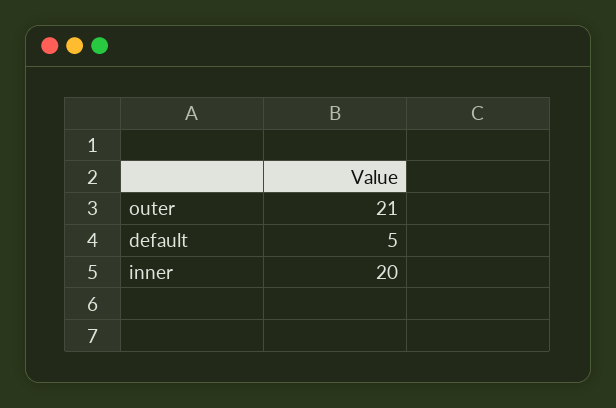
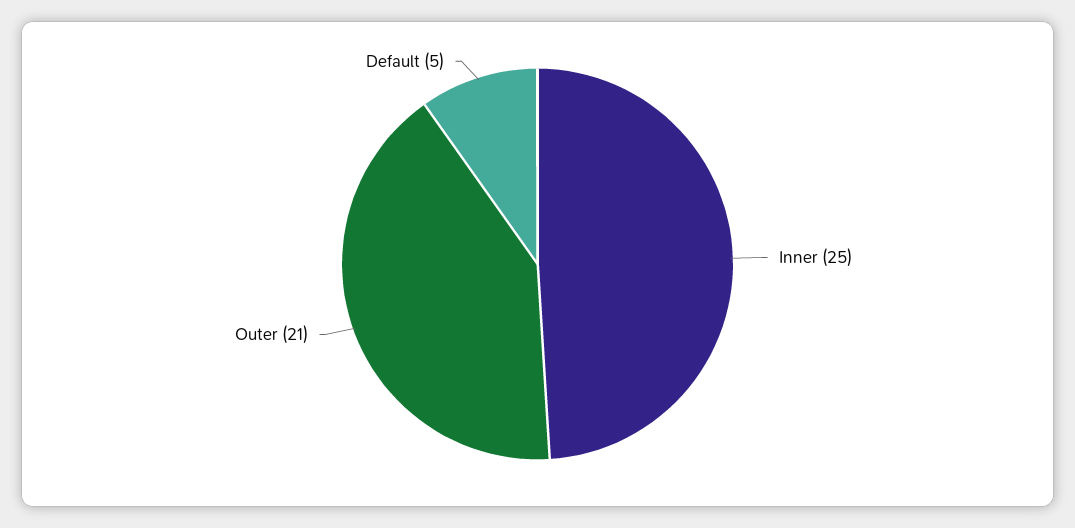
inner: 20 -> 25

